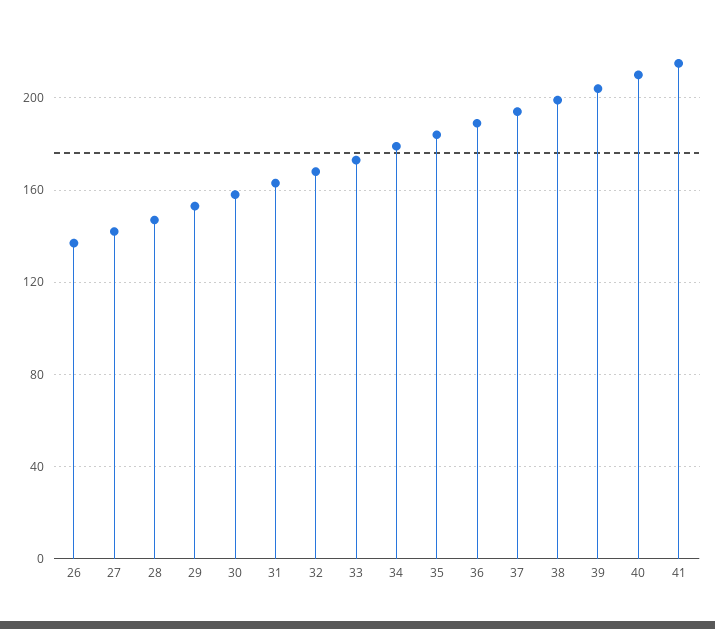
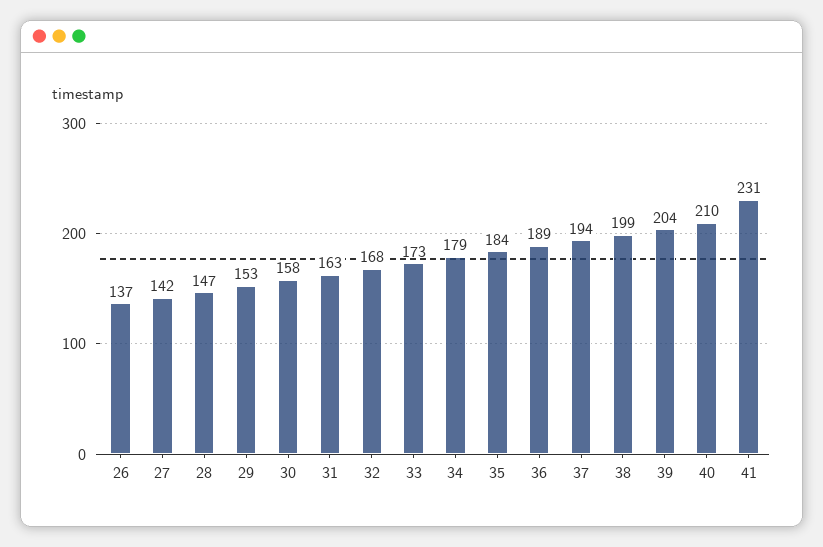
41: 215 -> 231

